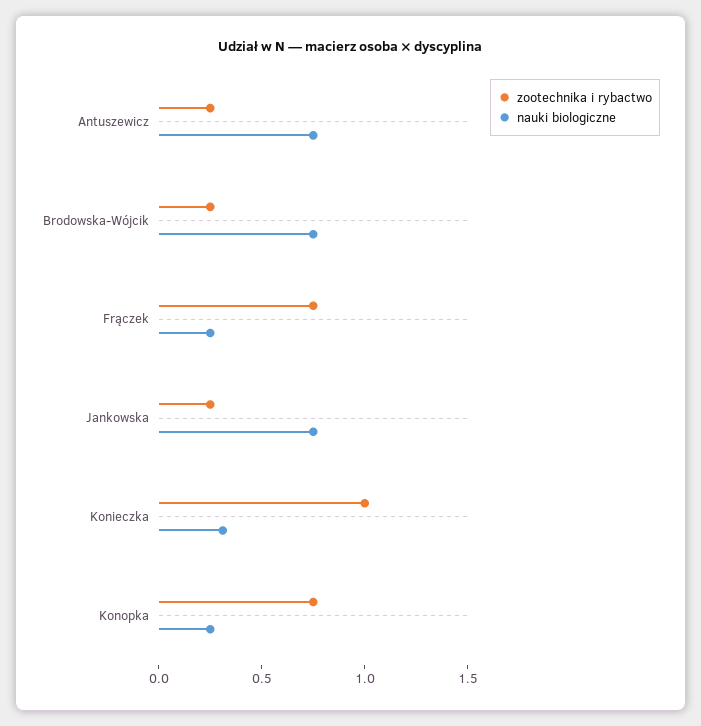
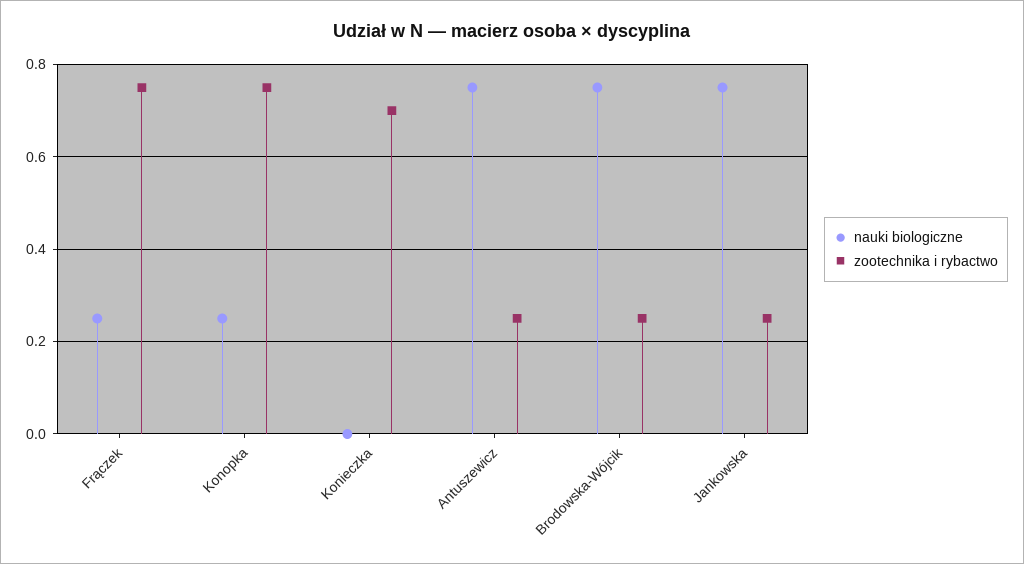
zootechnika i rybactwo, Konieczka: 1 -> 0.7
nauki biologiczne, Konieczka: 0.3 -> 0

